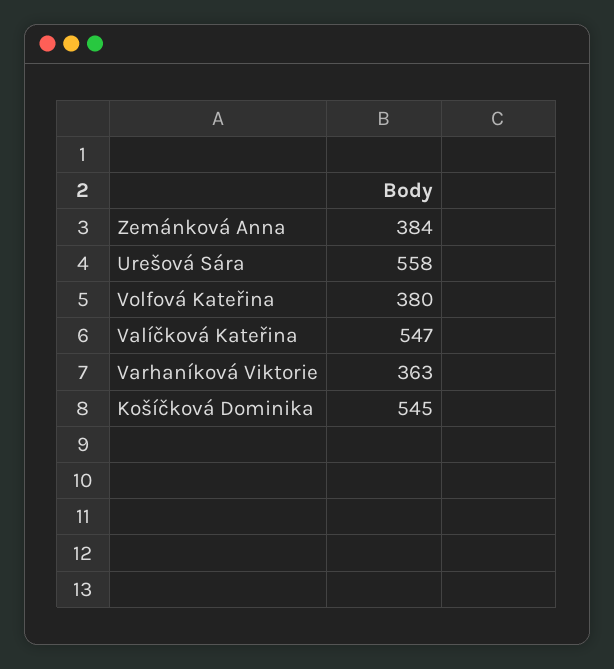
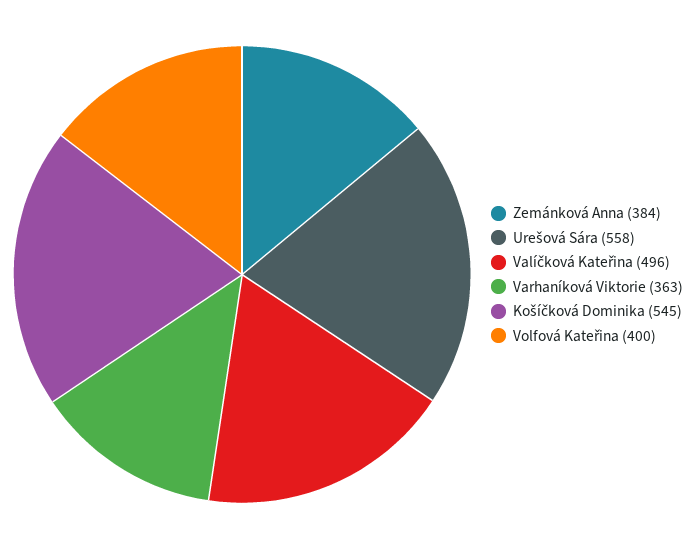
Volfová Kateřina: 380 -> 400
Valíčková Kateřina: 547 -> 496

